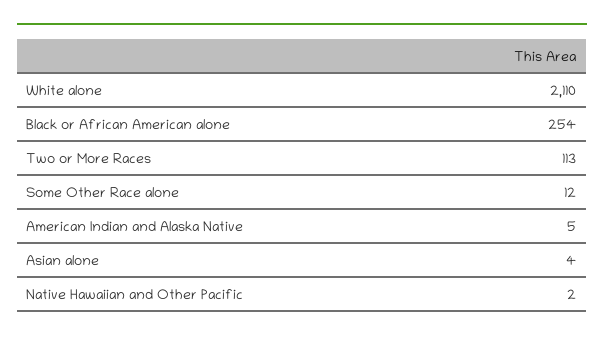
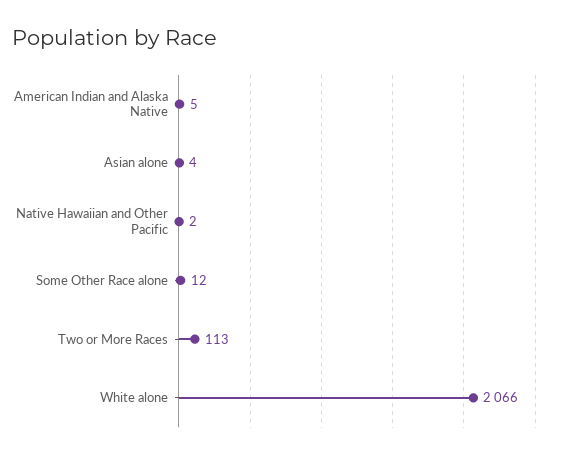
White alone: 2110 -> 2066
Black or African American alone: 254 -> none

